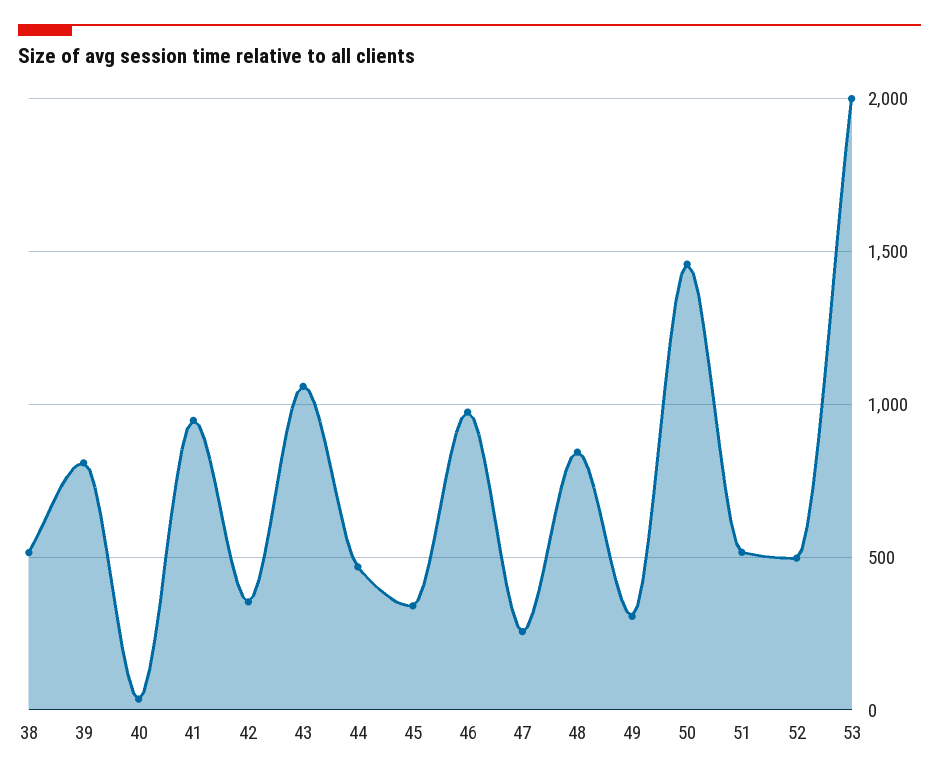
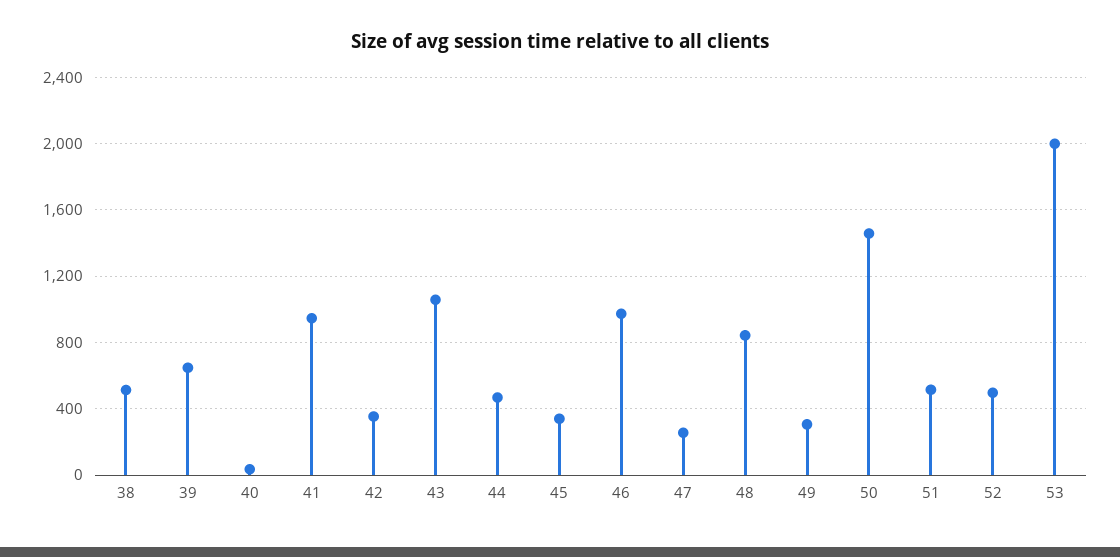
39: 800 -> 650

